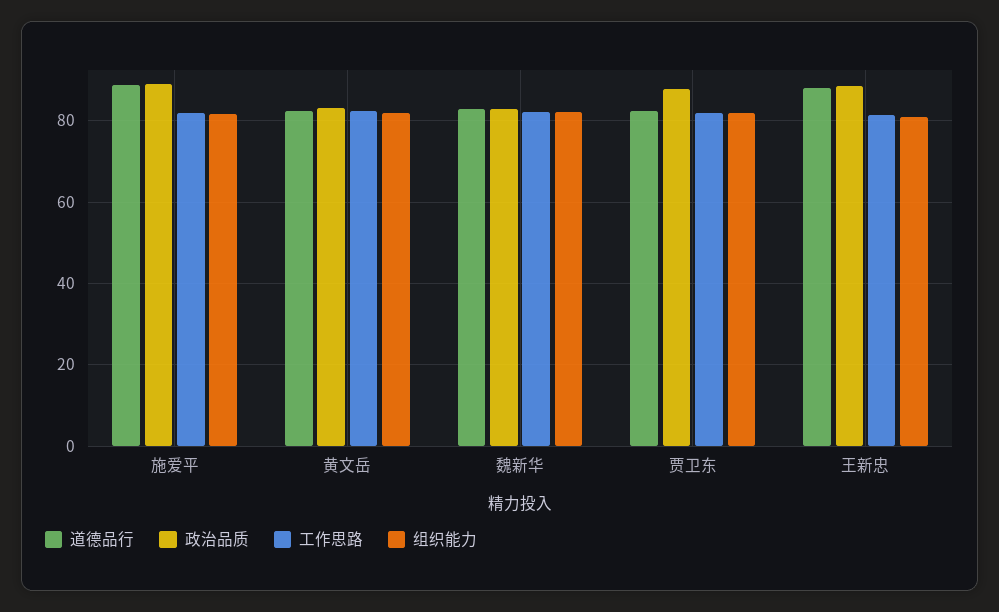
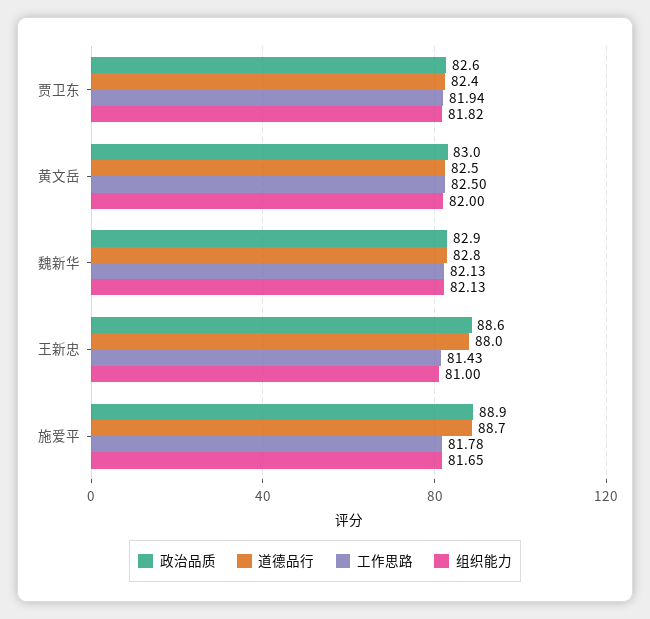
政治品质, 贾卫东: 88 -> 82.6

